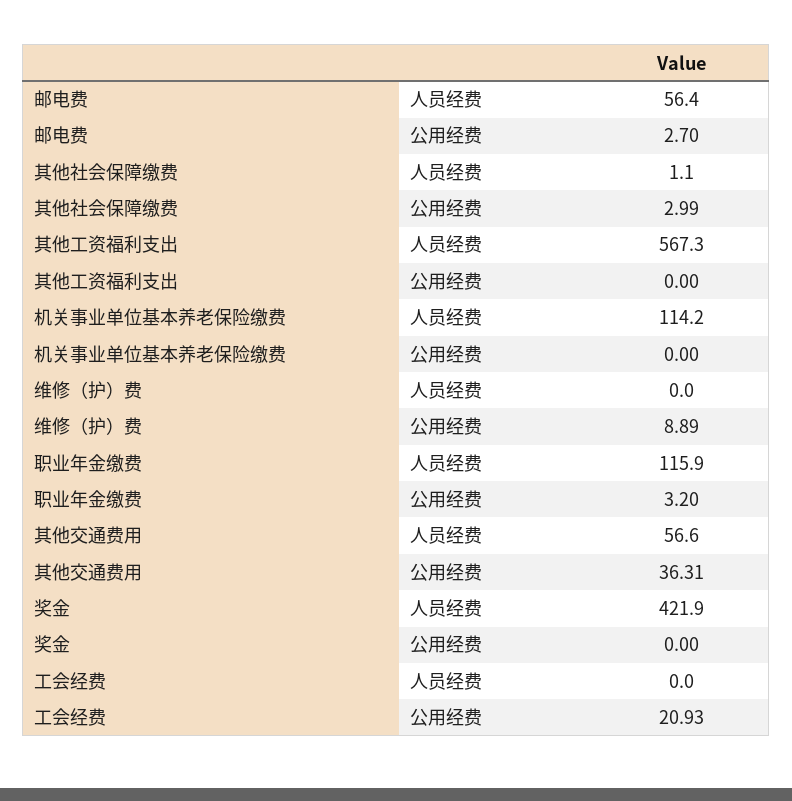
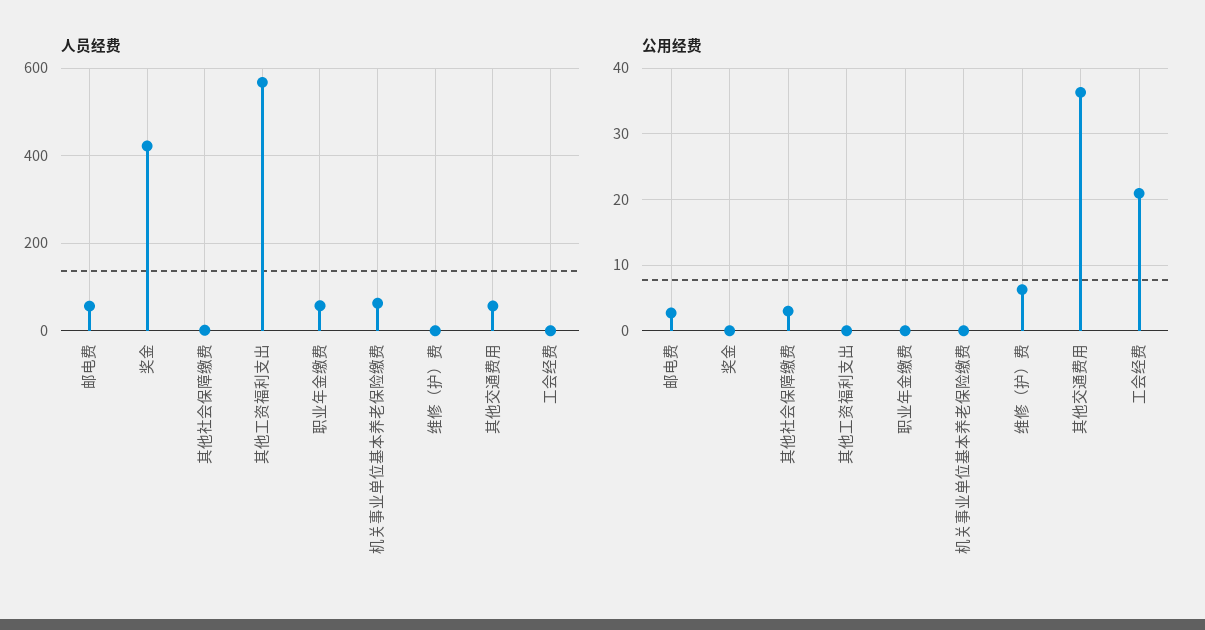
人员经费, 机关事业单位基本养老保险缴费: 114.2 -> 60
公用经费, 维修（护）费: 8.89 -> 6
人员经费, 职业年金缴费: 115.9 -> 60
公用经费, 职业年金缴费: 3.2 -> 0

